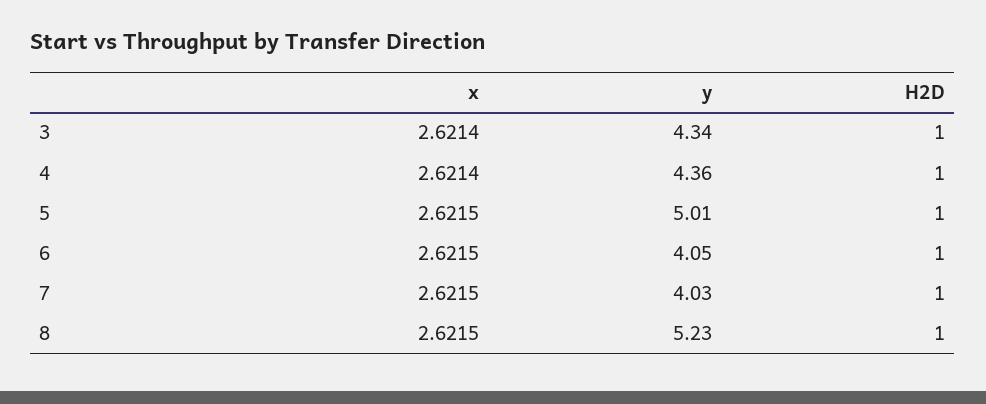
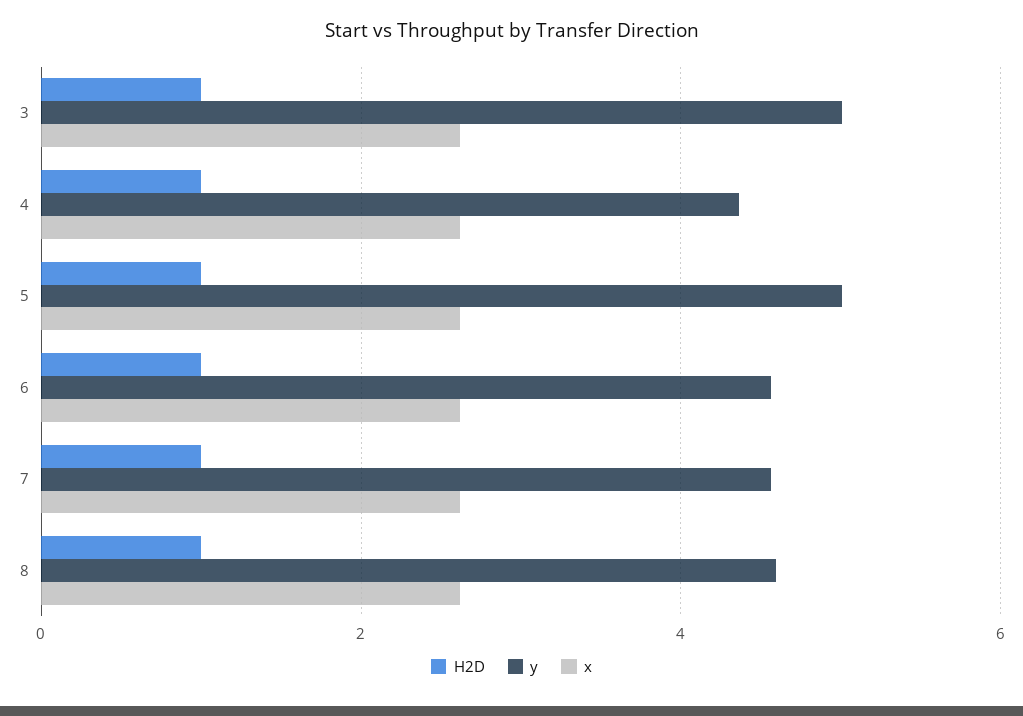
y, 3: 4.34 -> 5
y, 6: 4.05 -> 4.6
y, 7: 4.03 -> 4.6
y, 8: 5.23 -> 4.6

